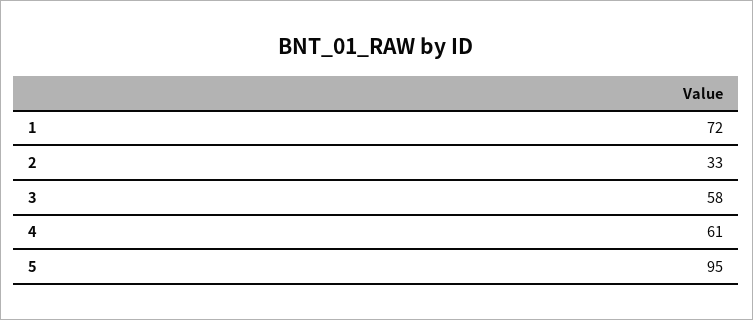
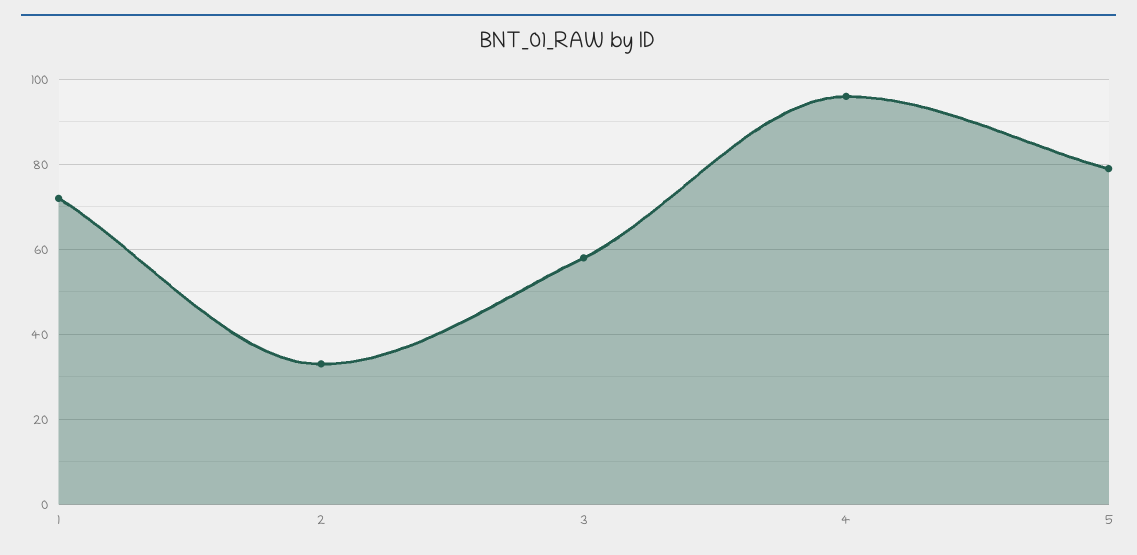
4: 61 -> 95
5: 95 -> 80

